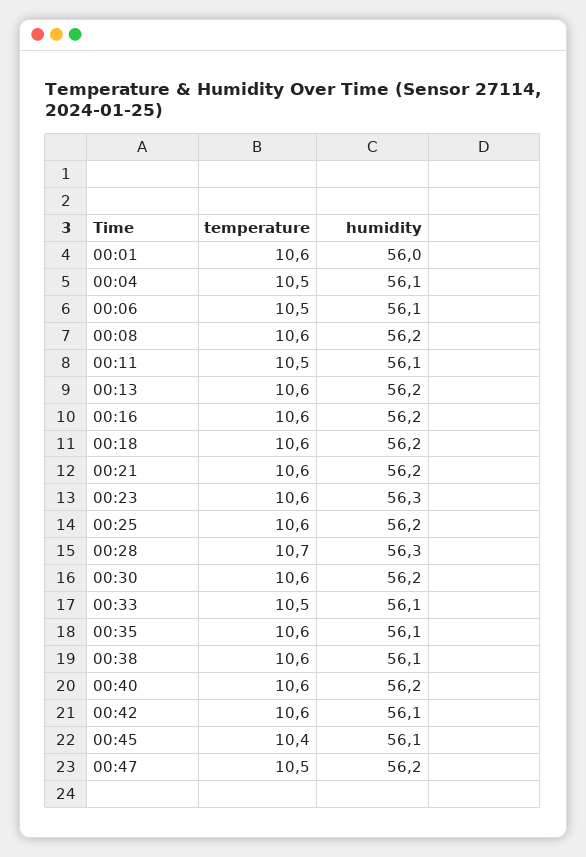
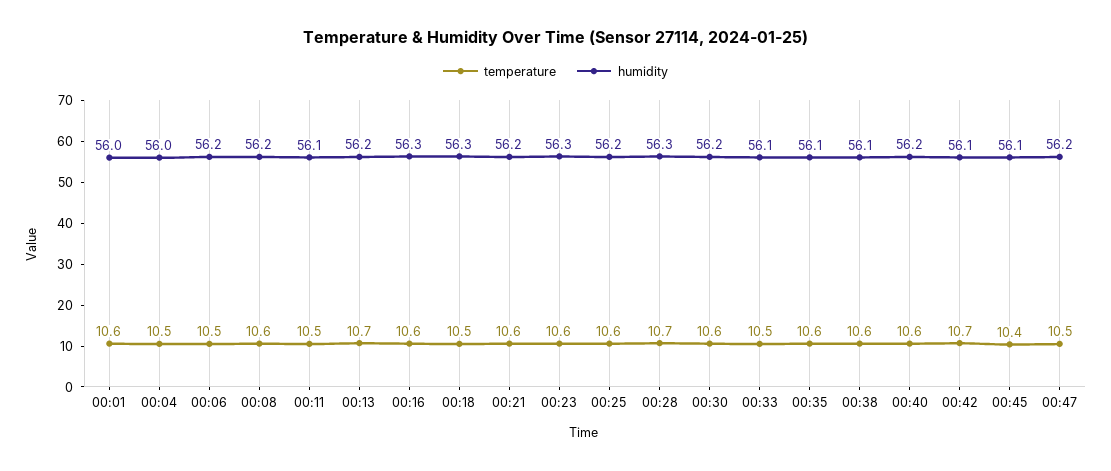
humidity, 00:04: 56.1 -> 56
humidity, 00:06: 56.1 -> 56.2
temperature, 00:13: 10.6 -> 10.7
humidity, 00:16: 56.2 -> 56.3
temperature, 00:18: 10.6 -> 10.5
humidity, 00:18: 56.2 -> 56.3
temperature, 00:42: 10.6 -> 10.7

